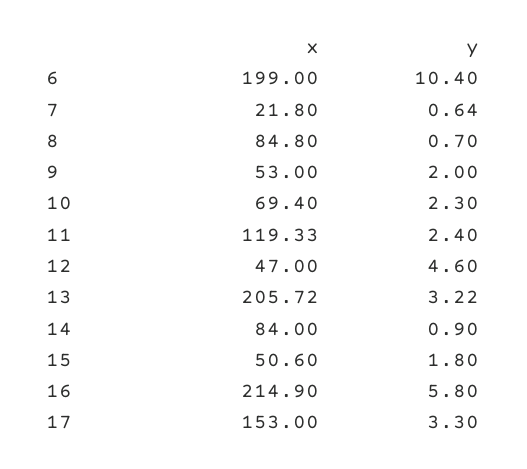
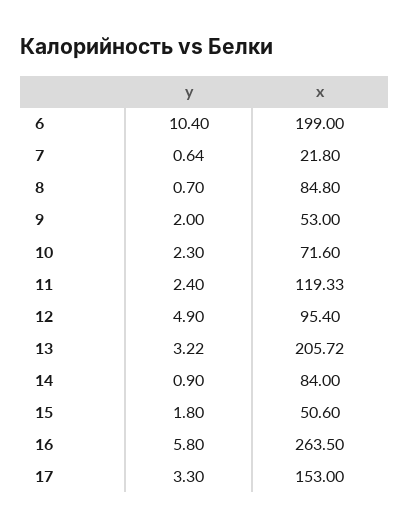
x, 10: 69.4 -> 71.6
x, 12: 47 -> 95.4
y, 12: 4.6 -> 4.9
x, 16: 214.9 -> 263.5

